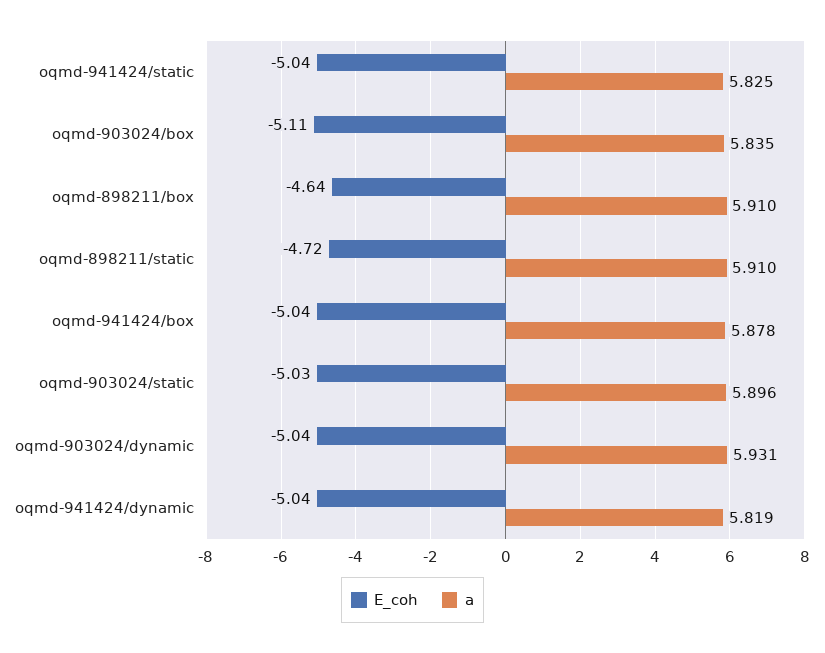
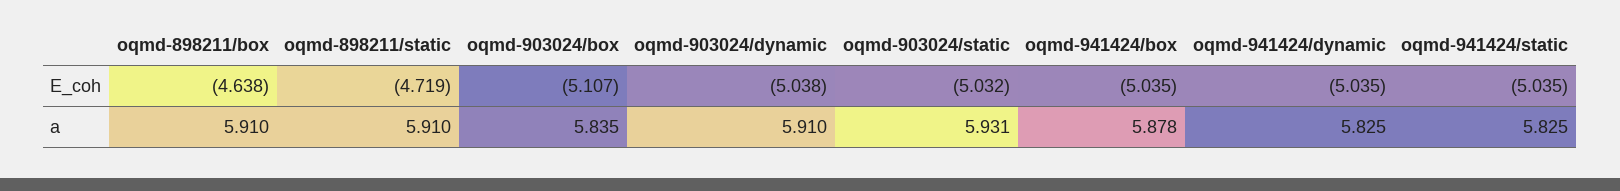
a, oqmd-903024/static: 5.896 -> 5.931
a, oqmd-903024/dynamic: 5.931 -> 5.91
a, oqmd-941424/dynamic: 5.819 -> 5.825

